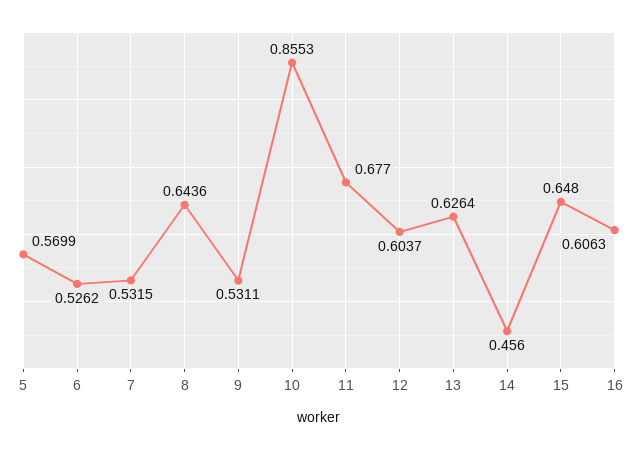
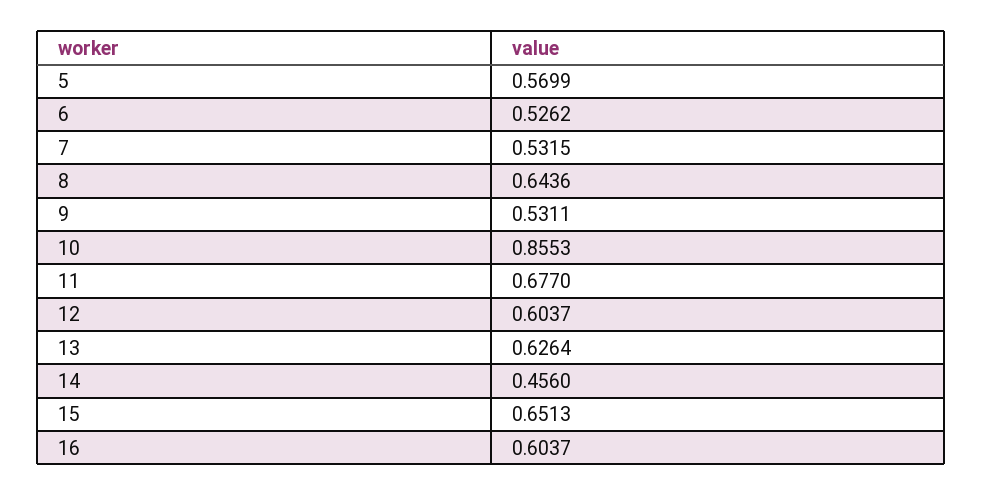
15: 0.648 -> 0.6513
16: 0.6063 -> 0.6037

